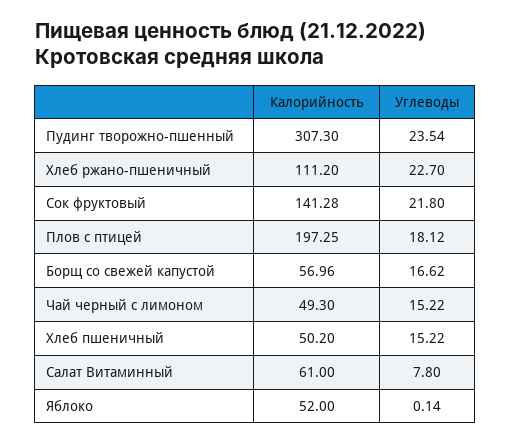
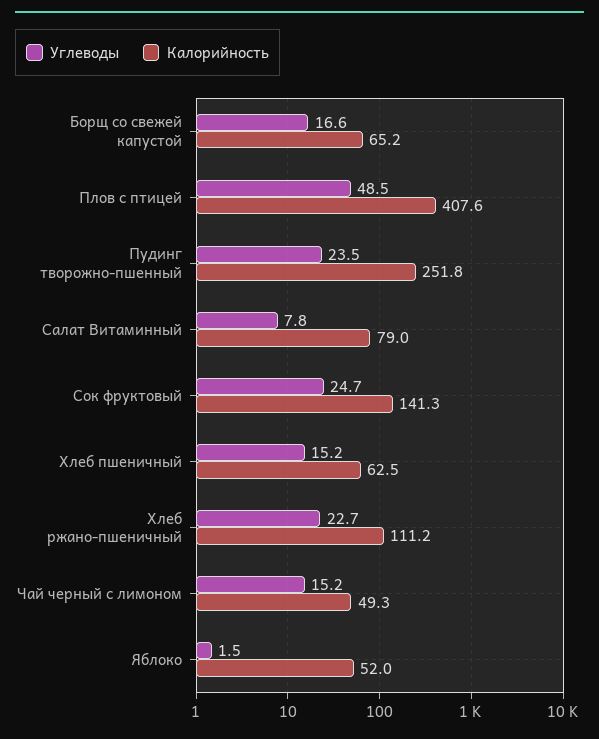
Калорийность, Пудинг творожно-пшенный: 307.3 -> 251.8
Углеводы, Сок фруктовый: 21.8 -> 24.7
Калорийность, Плов с птицей: 197.25 -> 407.6
Углеводы, Плов с птицей: 18.12 -> 48.5
Калорийность, Борщ со свежей капустой: 56.96 -> 65.2
Калорийность, Хлеб пшеничный: 50.2 -> 62.5
Калорийность, Салат Витаминный: 61 -> 79
Углеводы, Яблоко: 0.14 -> 1.5

